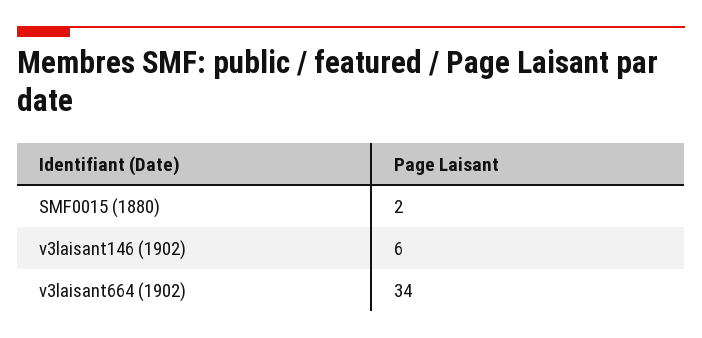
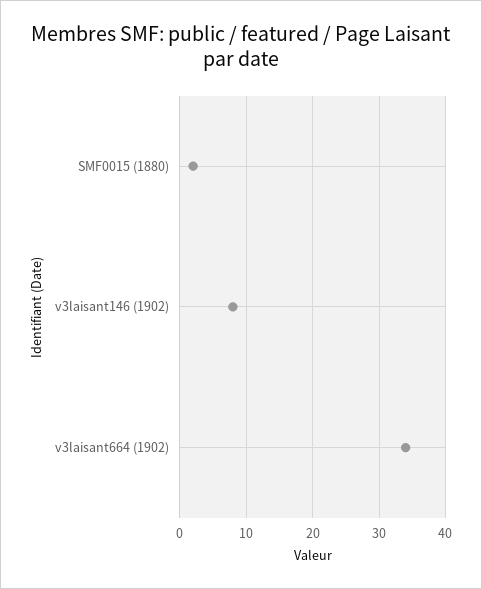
v3laisant146 (1902): 6 -> 8

